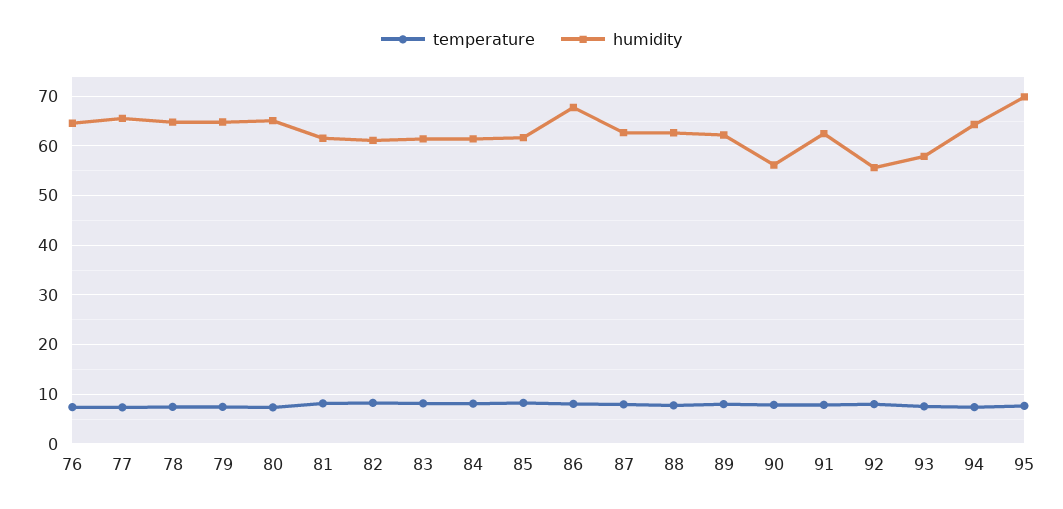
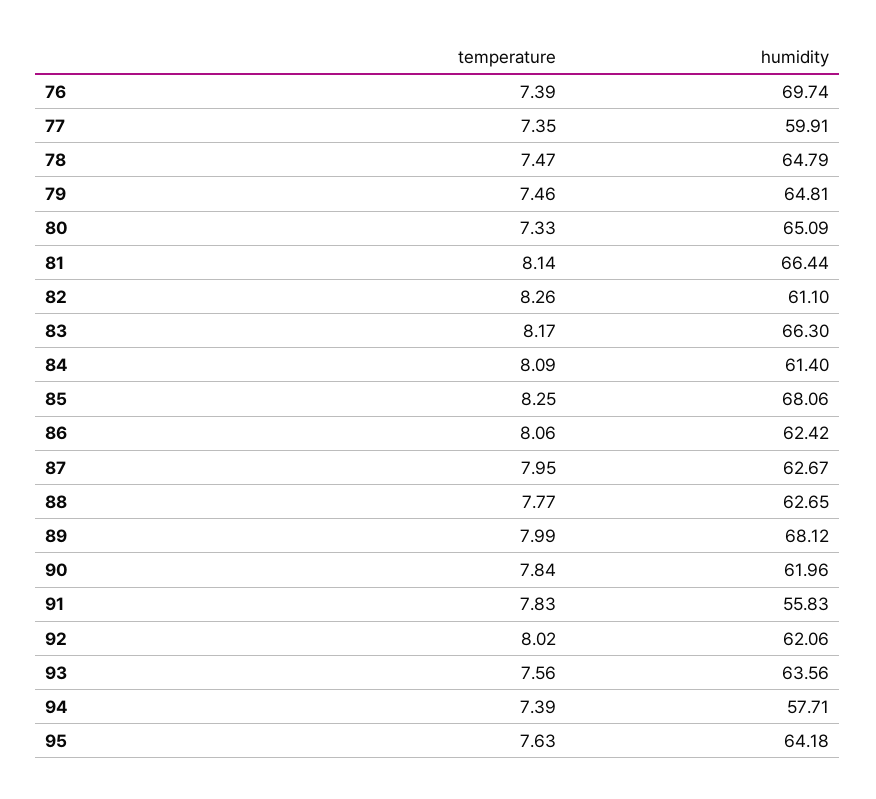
humidity, 76: 64 -> 69.74
humidity, 77: 66 -> 59.91
humidity, 81: 62 -> 66.44
humidity, 83: 62 -> 66.3
humidity, 85: 62 -> 68.06
humidity, 86: 68 -> 62.42
humidity, 89: 62 -> 68.12
humidity, 90: 56 -> 61.96
humidity, 91: 62 -> 55.83
humidity, 92: 56 -> 62.06
humidity, 93: 58 -> 63.56
humidity, 94: 64 -> 57.71
humidity, 95: 70 -> 64.18

